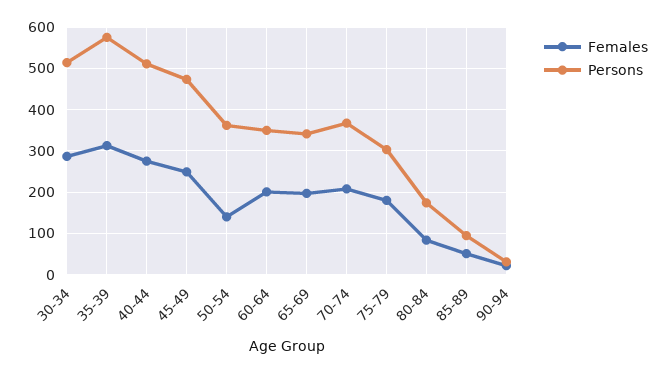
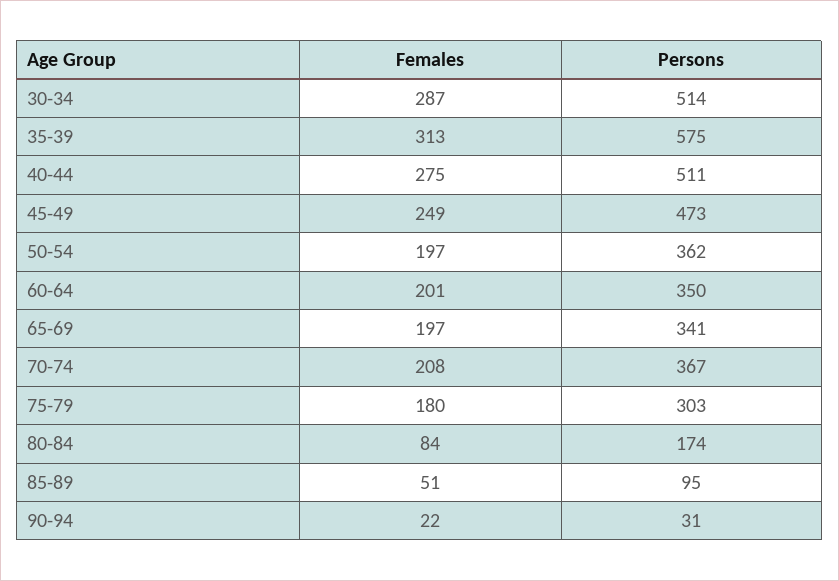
Females, 50-54: 140 -> 197

